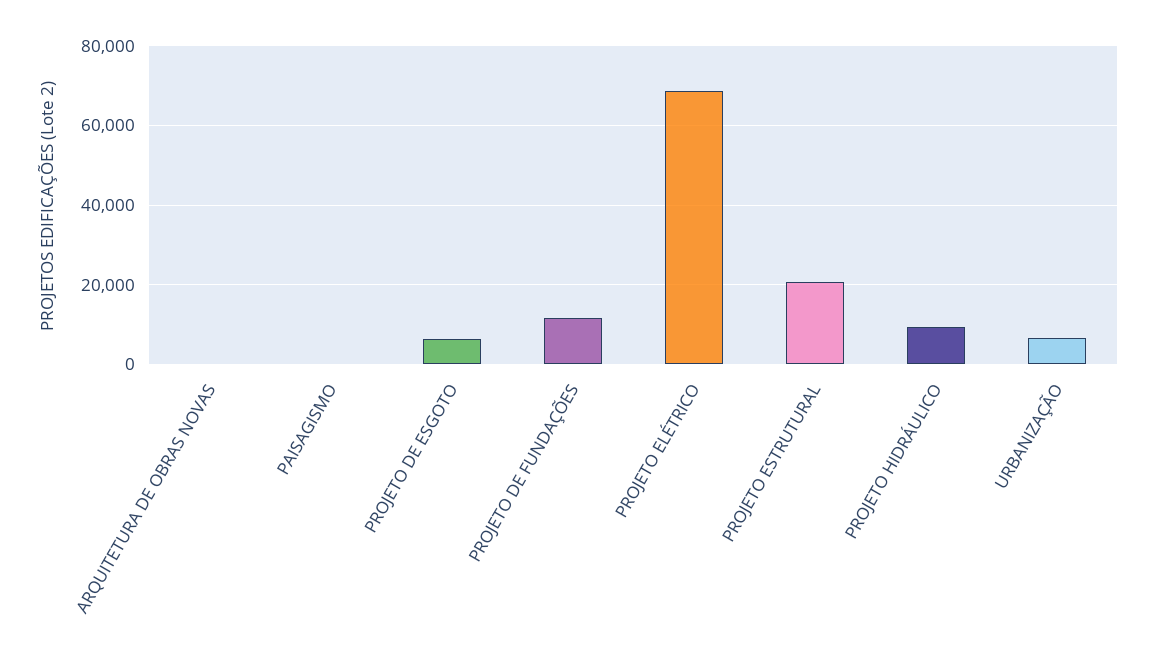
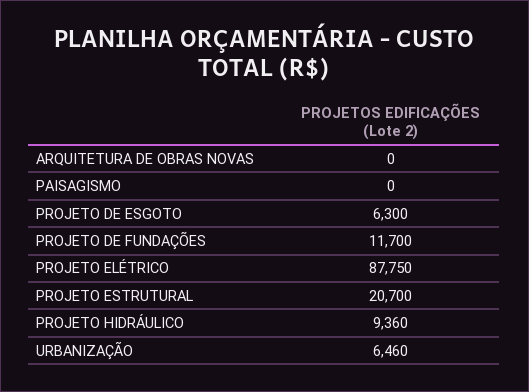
PROJETO ELÉTRICO: 68000 -> 87750

